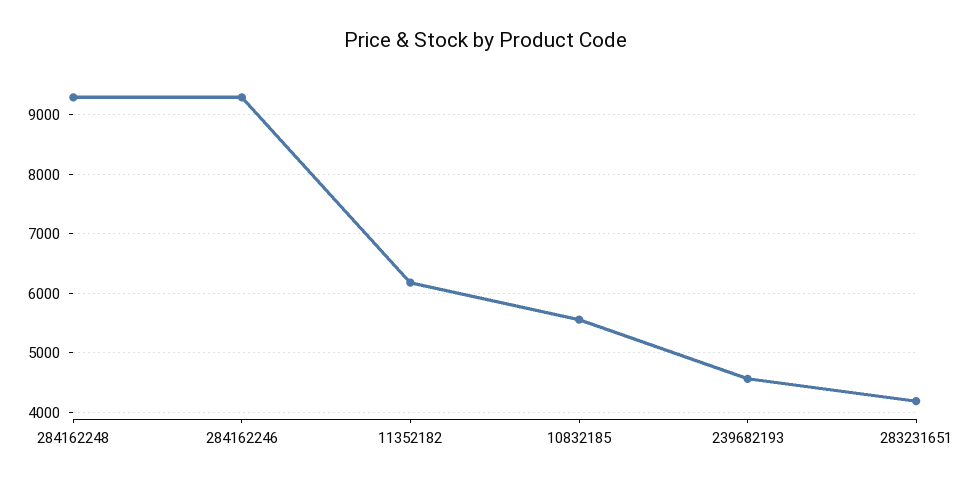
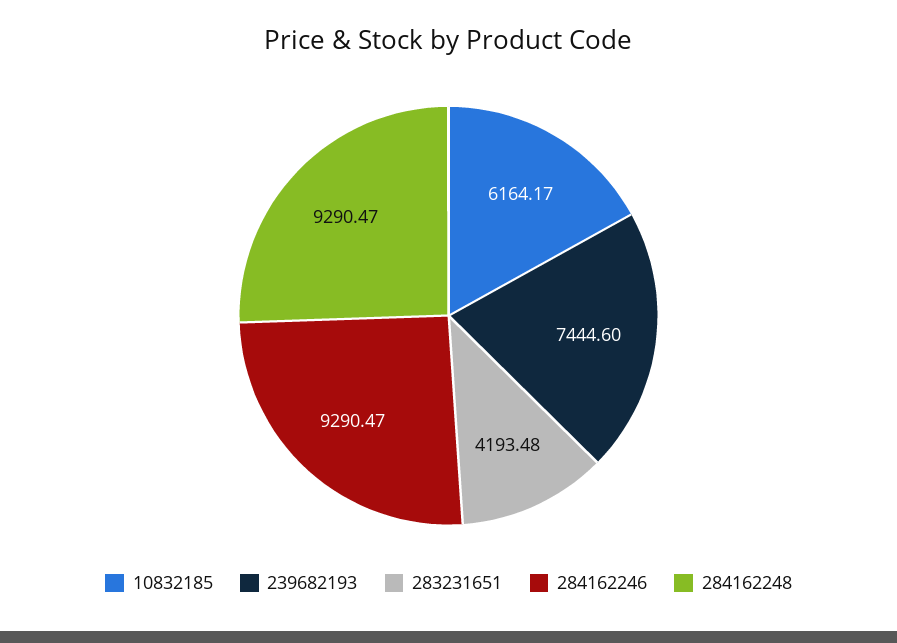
11352182: 6200 -> none
10832185: 5600 -> 6164.17
239682193: 4600 -> 7444.6

